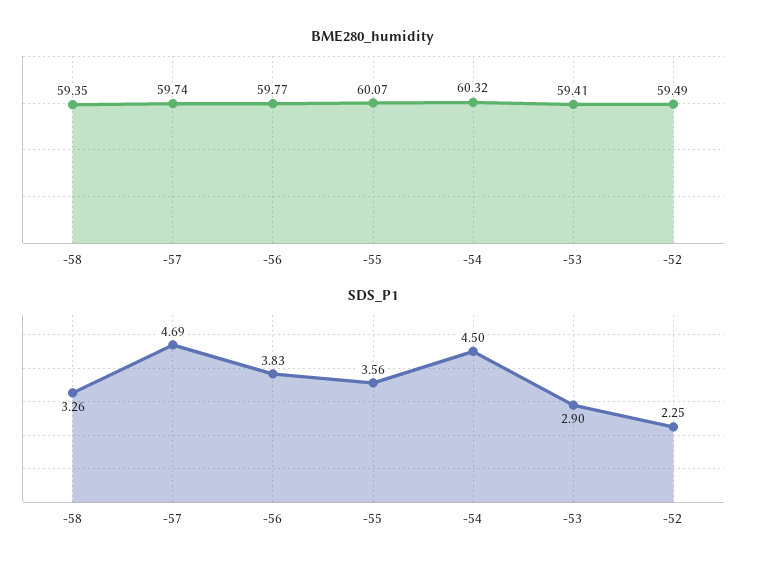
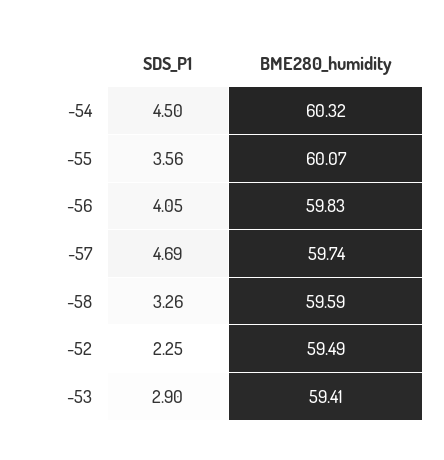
BME280_humidity, -58: 59.35 -> 59.59
BME280_humidity, -56: 59.77 -> 59.83
SDS_P1, -56: 3.83 -> 4.05

